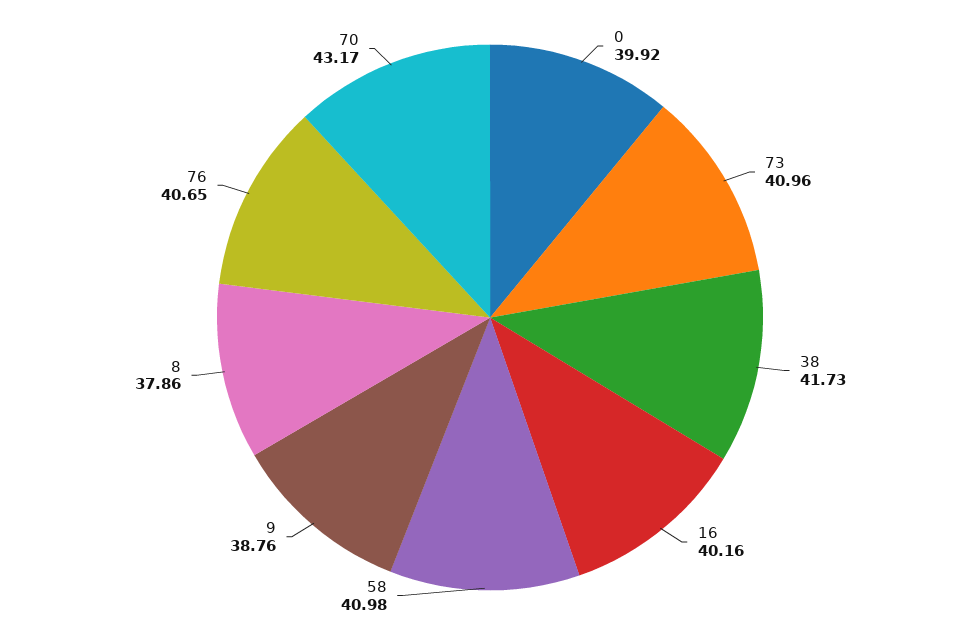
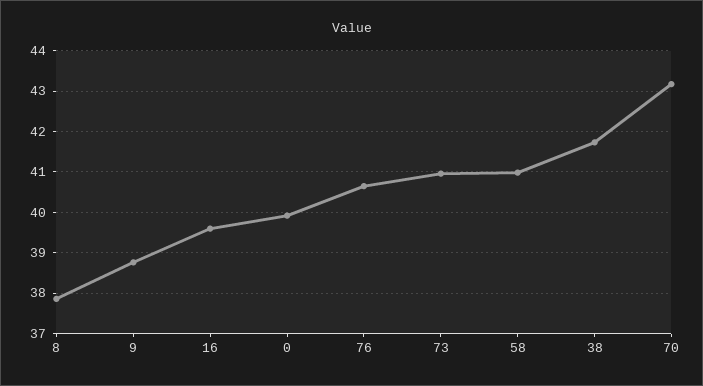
16: 40.16 -> 39.6

